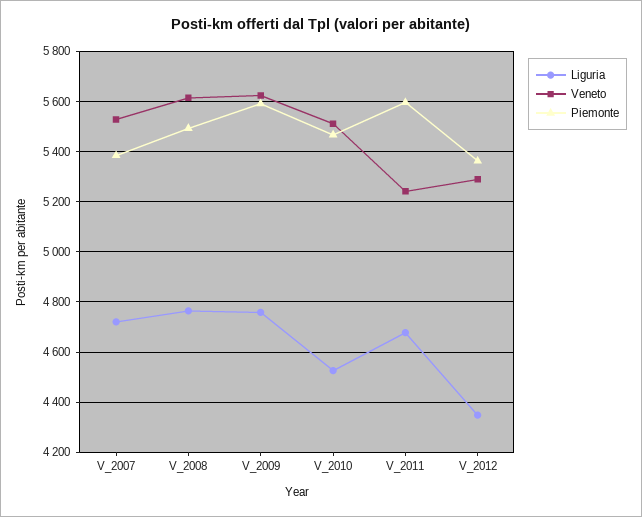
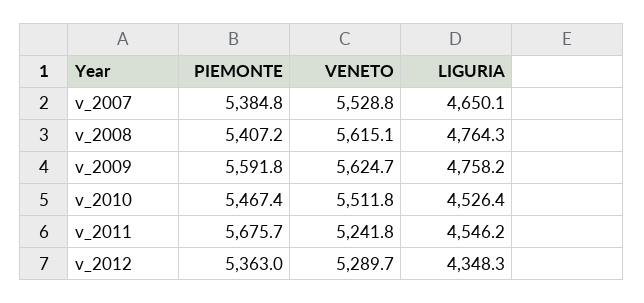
Liguria, V_2007: 4725 -> 4650.1
Piemonte, V_2008: 5500 -> 5407.2
Liguria, V_2011: 4675 -> 4546.2
Piemonte, V_2011: 5600 -> 5675.7

